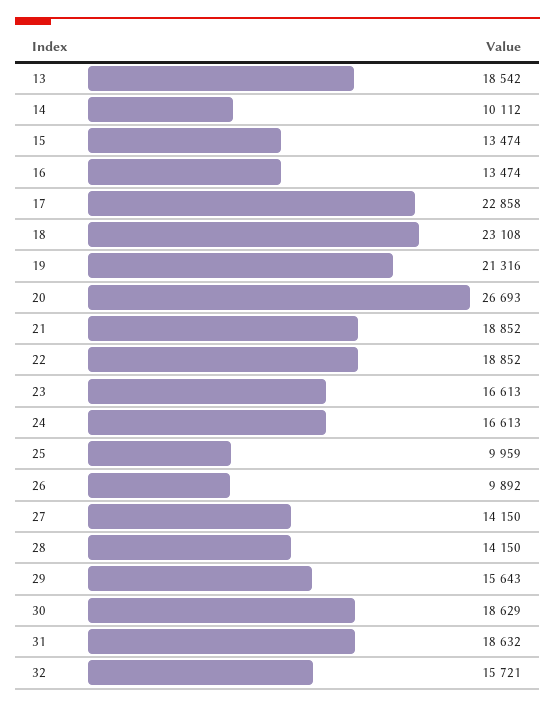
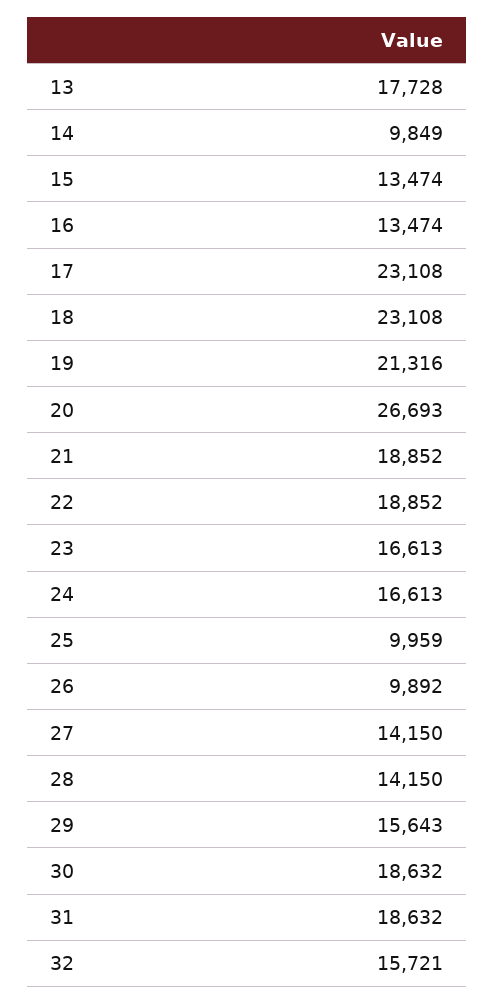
13: 18542 -> 17728
14: 10112 -> 9849
17: 22858 -> 23108
30: 18629 -> 18632

